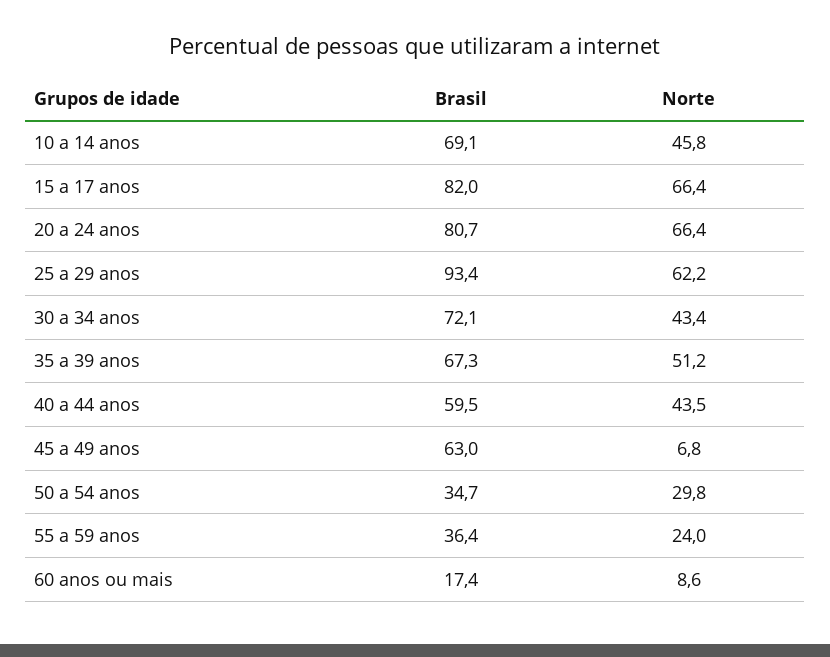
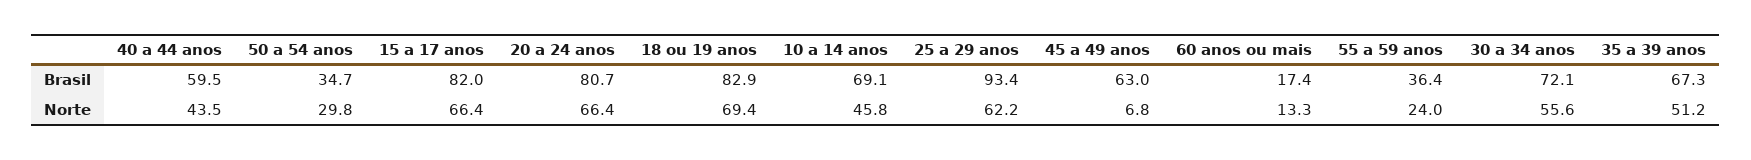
Norte, 30 a 34 anos: 43.4 -> 55.6
Norte, 60 anos ou mais: 8.6 -> 13.3
Brasil, 18 ou 19 anos: none -> 82.9
Norte, 18 ou 19 anos: none -> 69.4

